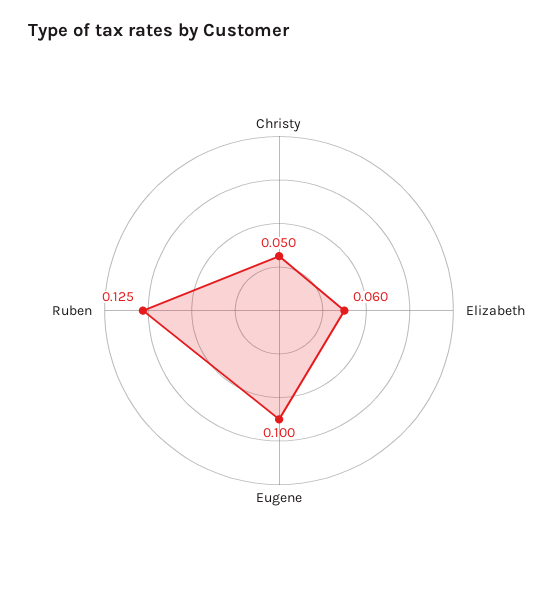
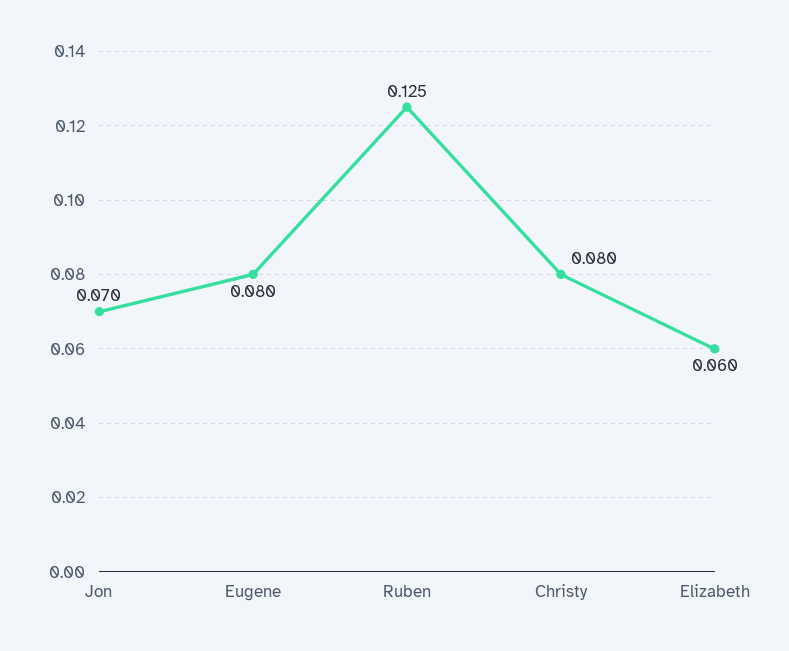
Christy: 0.05 -> 0.08
Eugene: 0.1 -> 0.08
Jon: none -> 0.07

